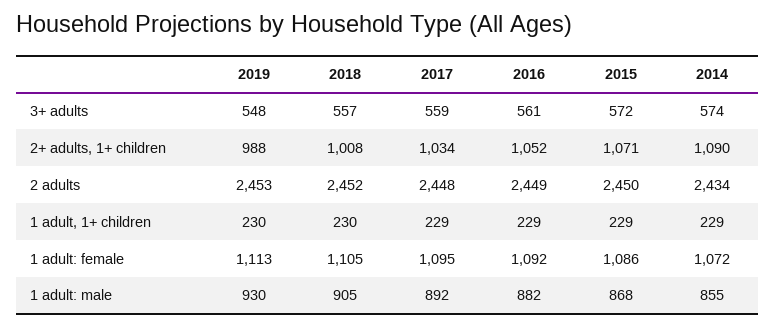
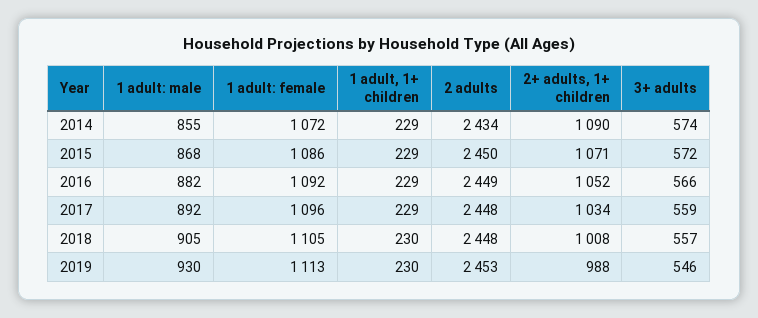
2019, 3+ adults: 548 -> 546
2016, 3+ adults: 561 -> 566
2018, 2 adults: 2452 -> 2448
2017, 1 adult: female: 1095 -> 1096

